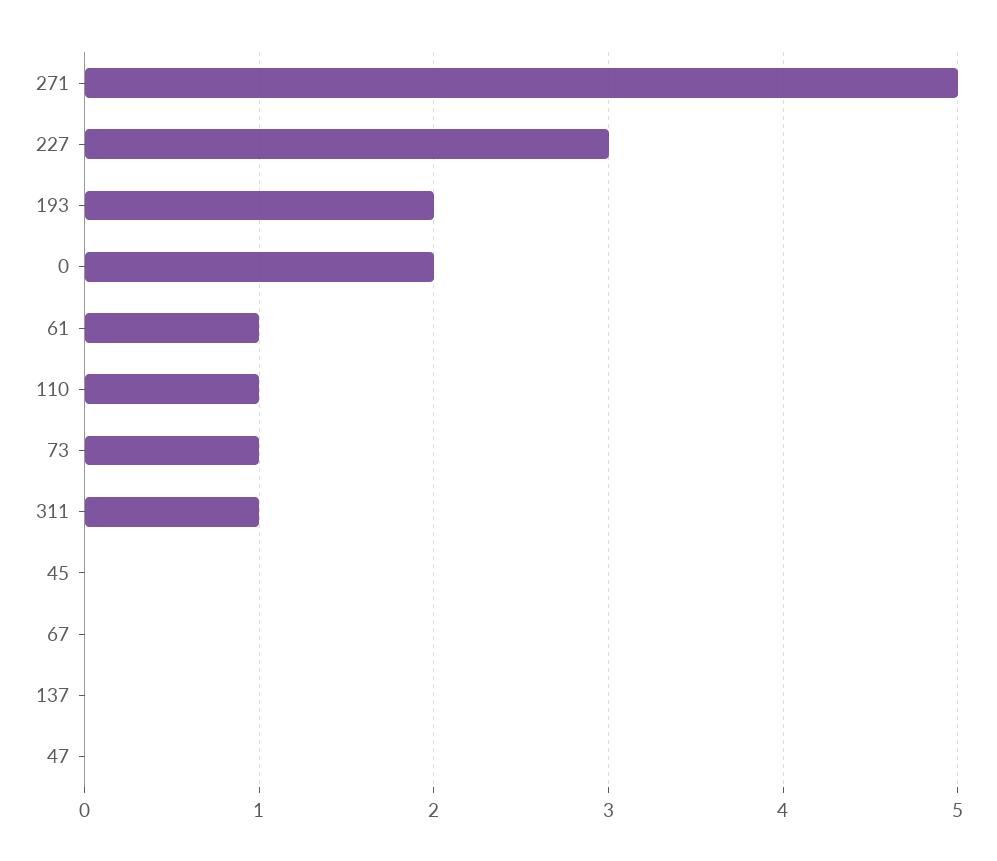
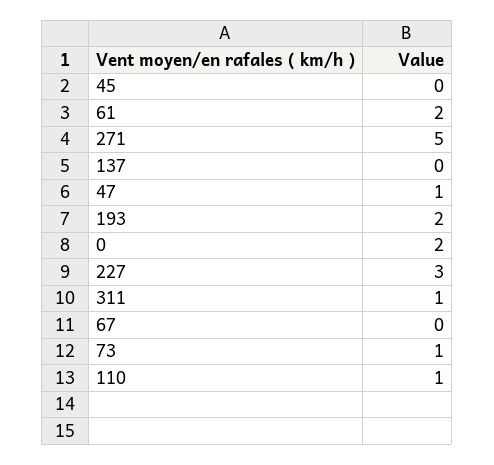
61: 1 -> 2
47: 0 -> 1

